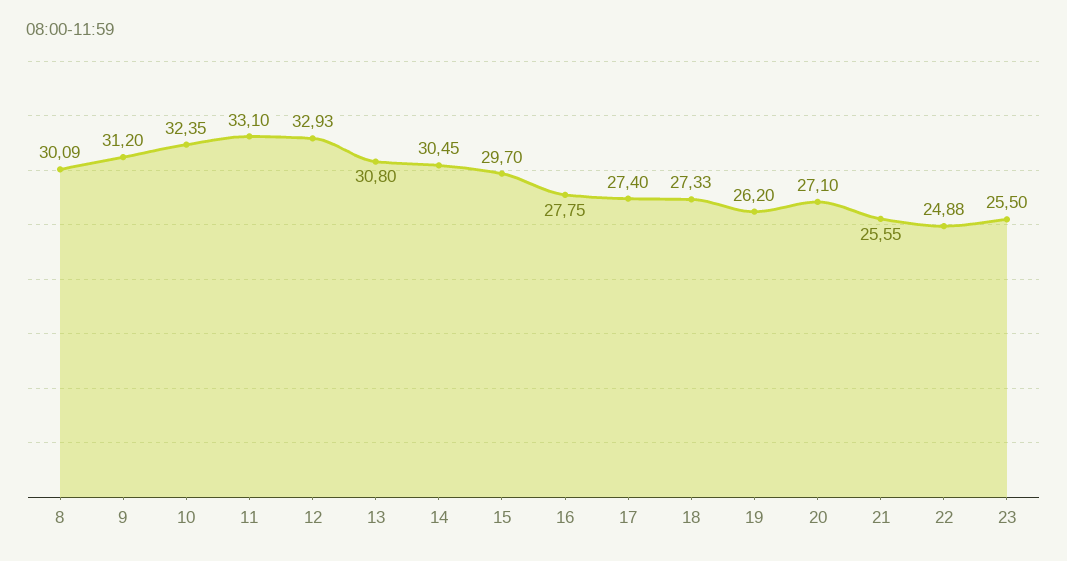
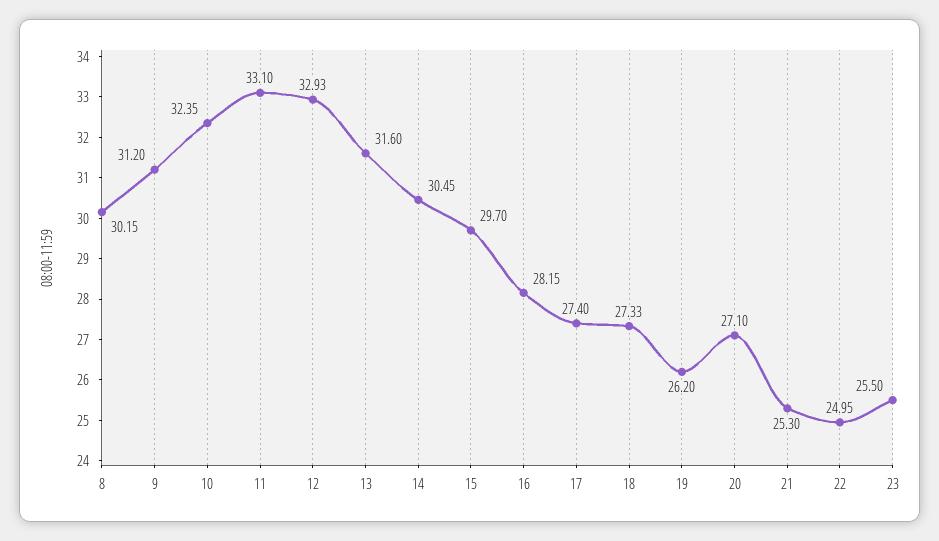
8: 30.09 -> 30.15
13: 30.8 -> 31.6
16: 27.75 -> 28.15
21: 25.55 -> 25.3
22: 24.88 -> 24.95

